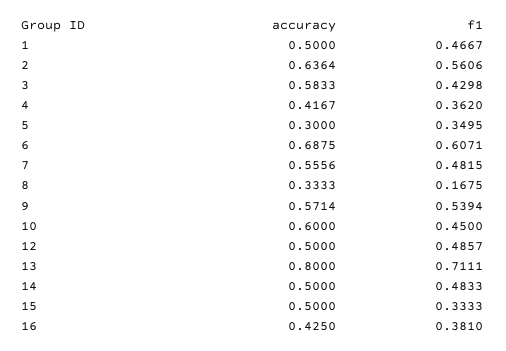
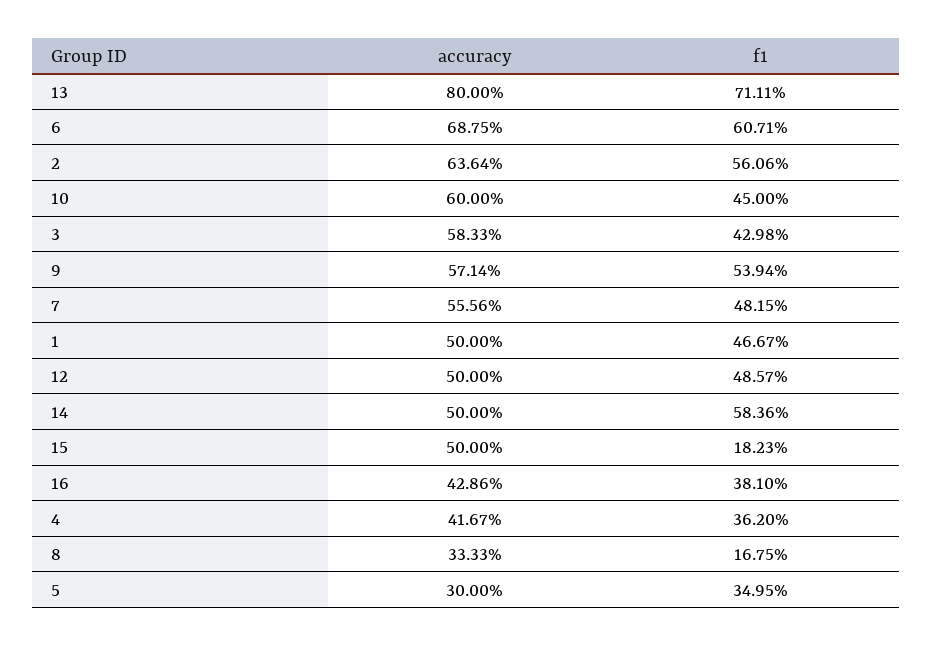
f1, 14: 0.4833 -> 0.5836
f1, 15: 0.3333 -> 0.1823
accuracy, 16: 0.425 -> 0.4286

